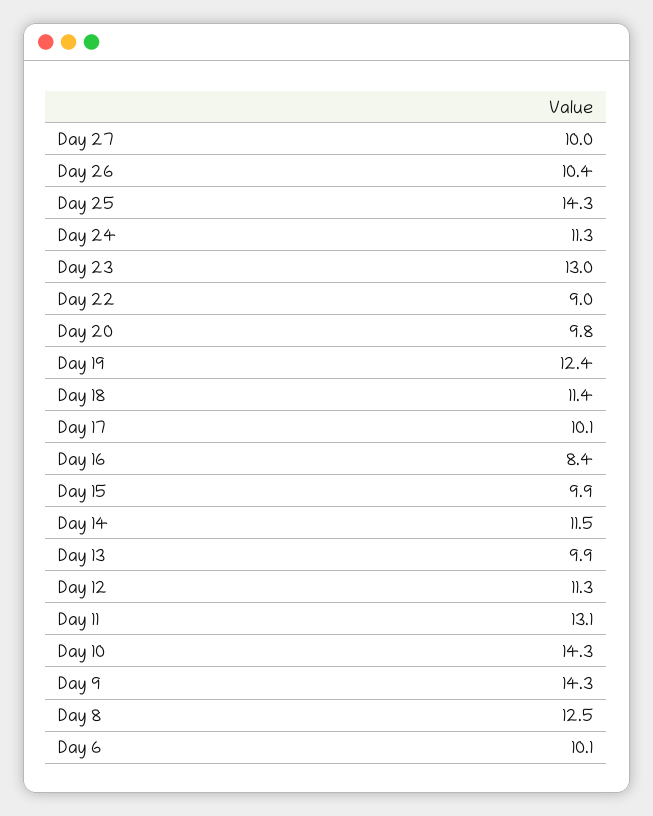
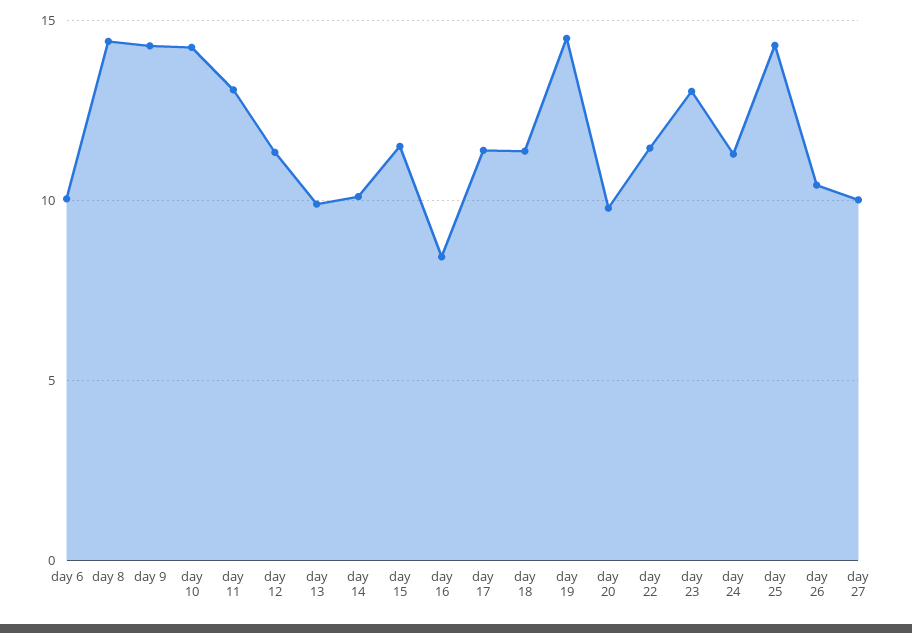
Day 22: 9 -> 11.5
Day 19: 12.4 -> 14.5
Day 17: 10.1 -> 11.5
Day 15: 9.9 -> 11.5
Day 14: 11.5 -> 10
Day 8: 12.5 -> 14.5

